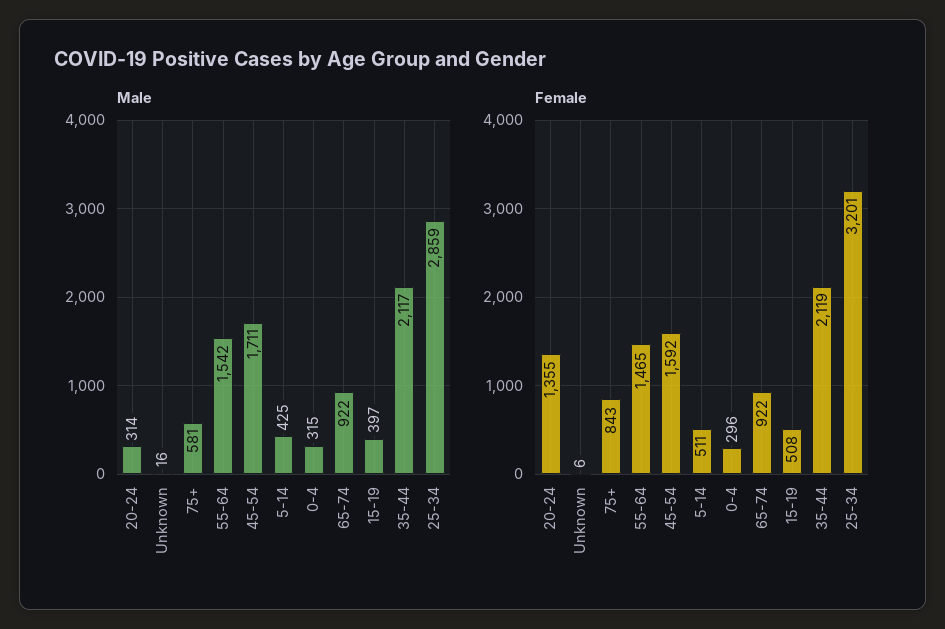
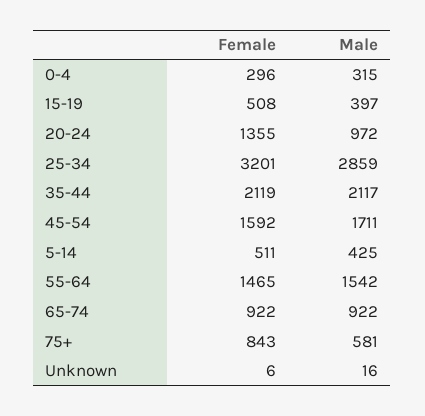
Male, 20-24: 314 -> 972

